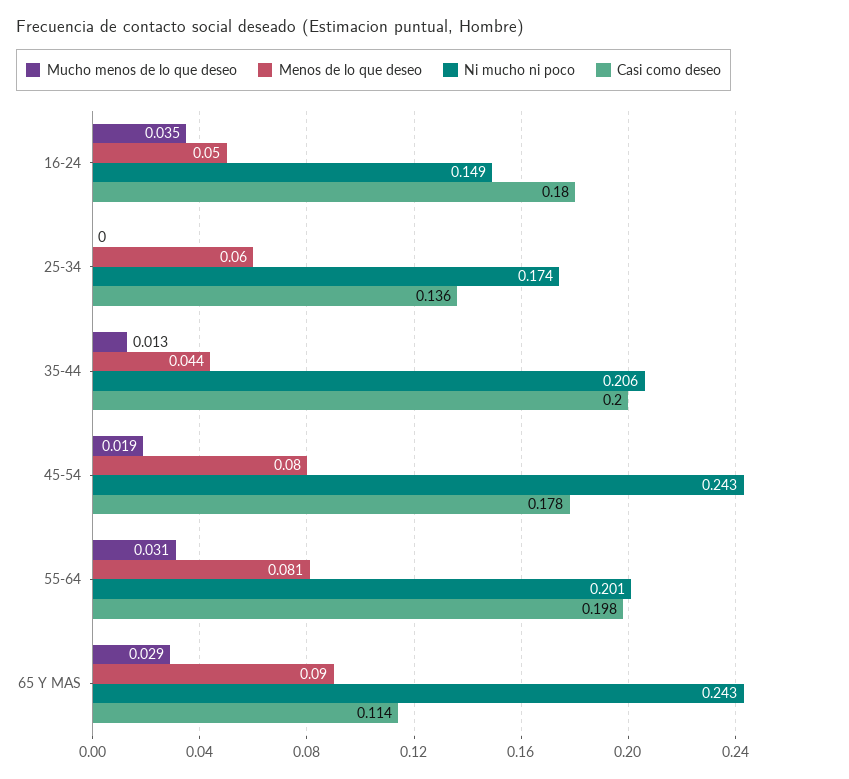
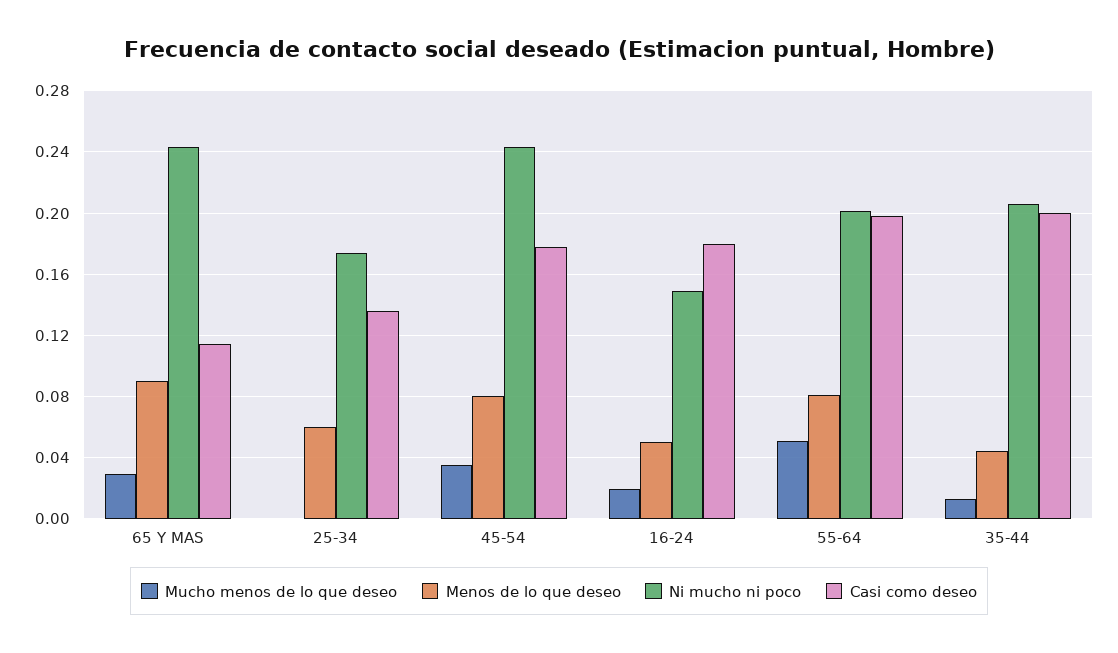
Mucho menos de lo que deseo, 16-24: 0.035 -> 0.02
Mucho menos de lo que deseo, 45-54: 0.019 -> 0.035
Mucho menos de lo que deseo, 55-64: 0.031 -> 0.05

